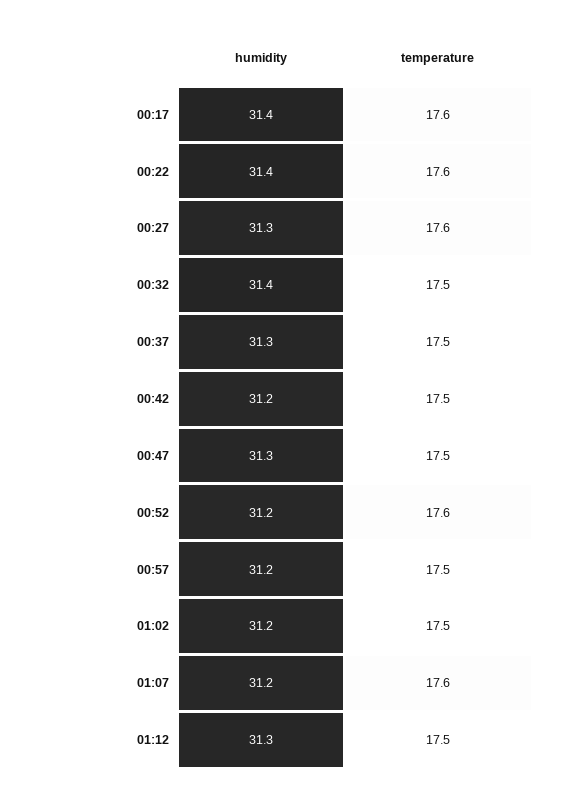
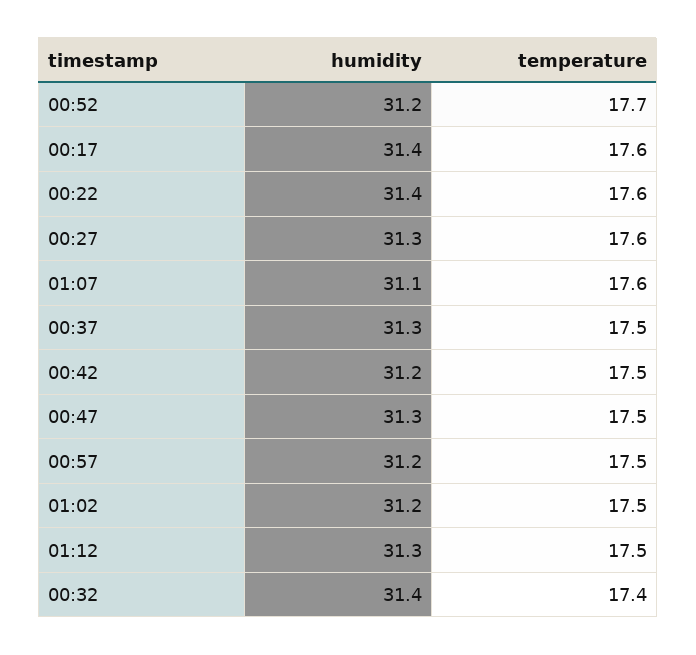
temperature, 00:32: 17.5 -> 17.4
temperature, 00:52: 17.6 -> 17.7
humidity, 01:07: 31.2 -> 31.1

